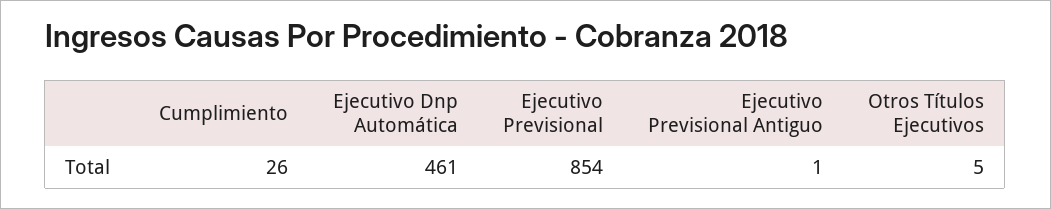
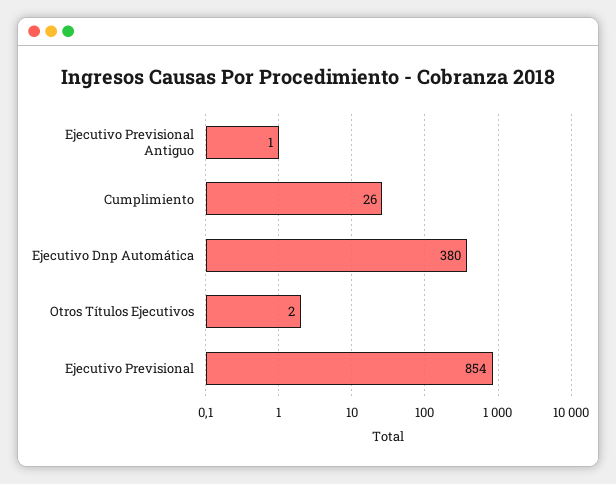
Ejecutivo Dnp Automática: 461 -> 380
Otros Títulos Ejecutivos: 5 -> 2

